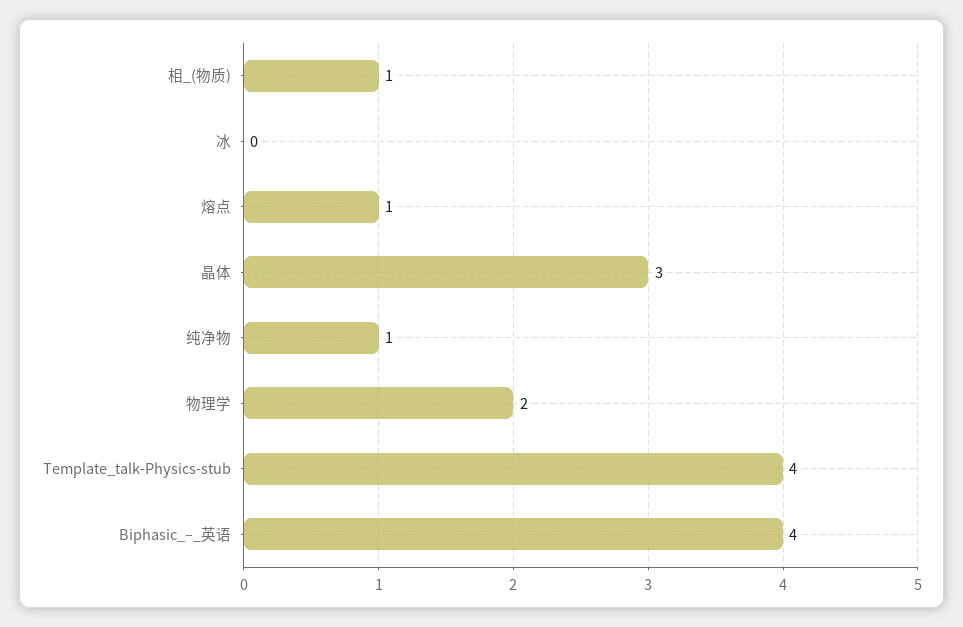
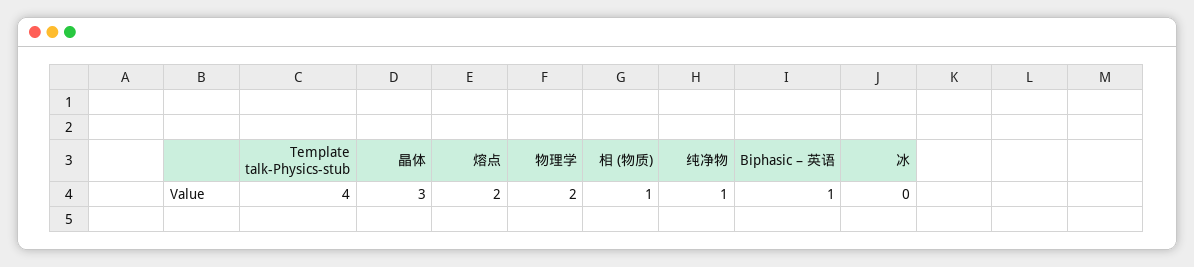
熔点: 1 -> 2
Biphasic_–_英语: 4 -> 1

